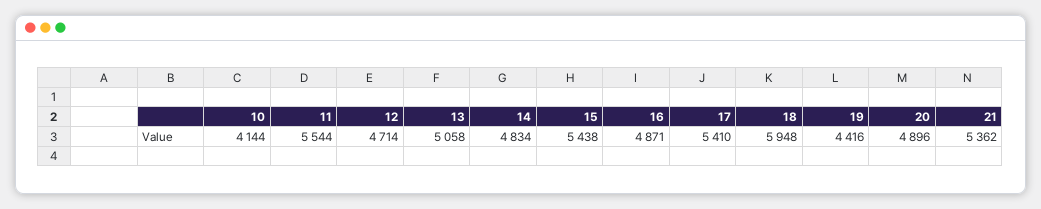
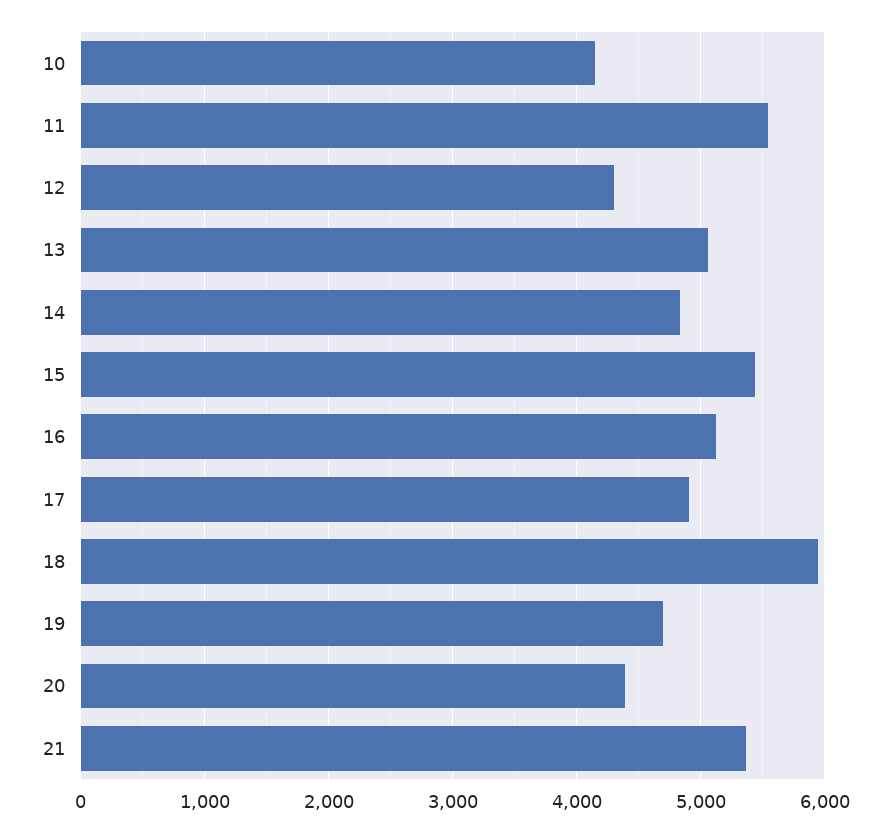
12: 4714 -> 4300
16: 4871 -> 5100
17: 5410 -> 4900
19: 4416 -> 4700
20: 4896 -> 4400

